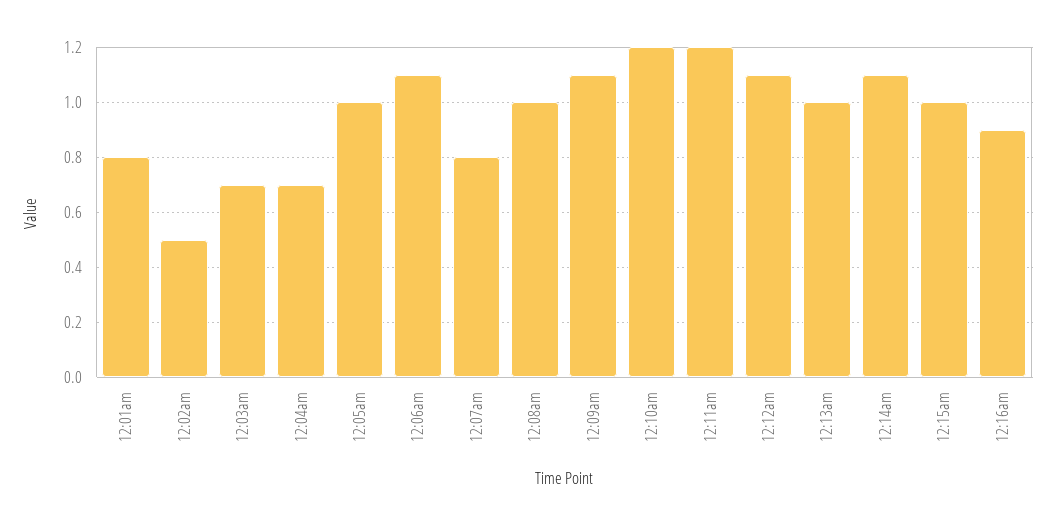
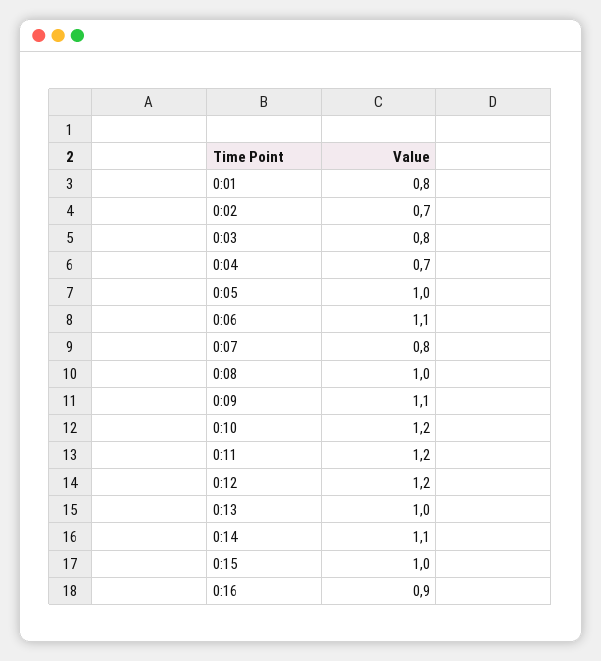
12:02am: 0.5 -> 0.7
12:03am: 0.7 -> 0.8
12:12am: 1.1 -> 1.2

